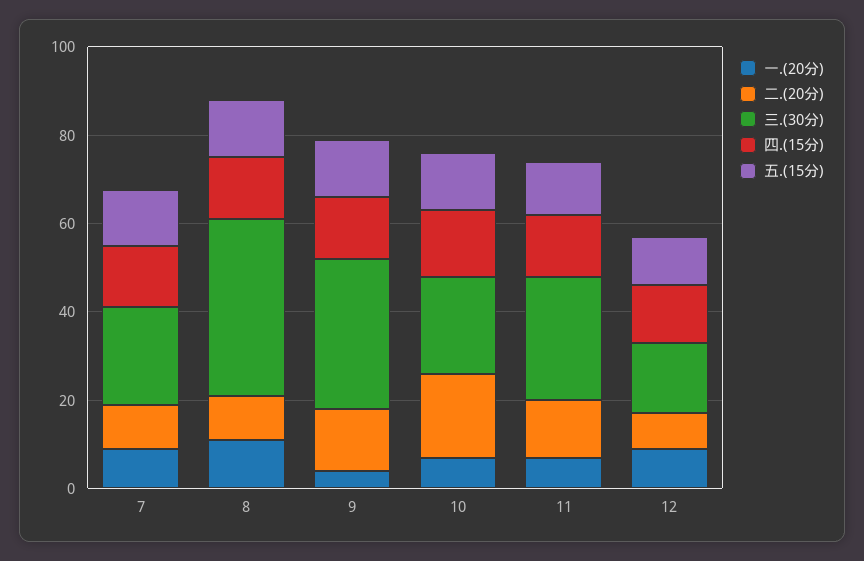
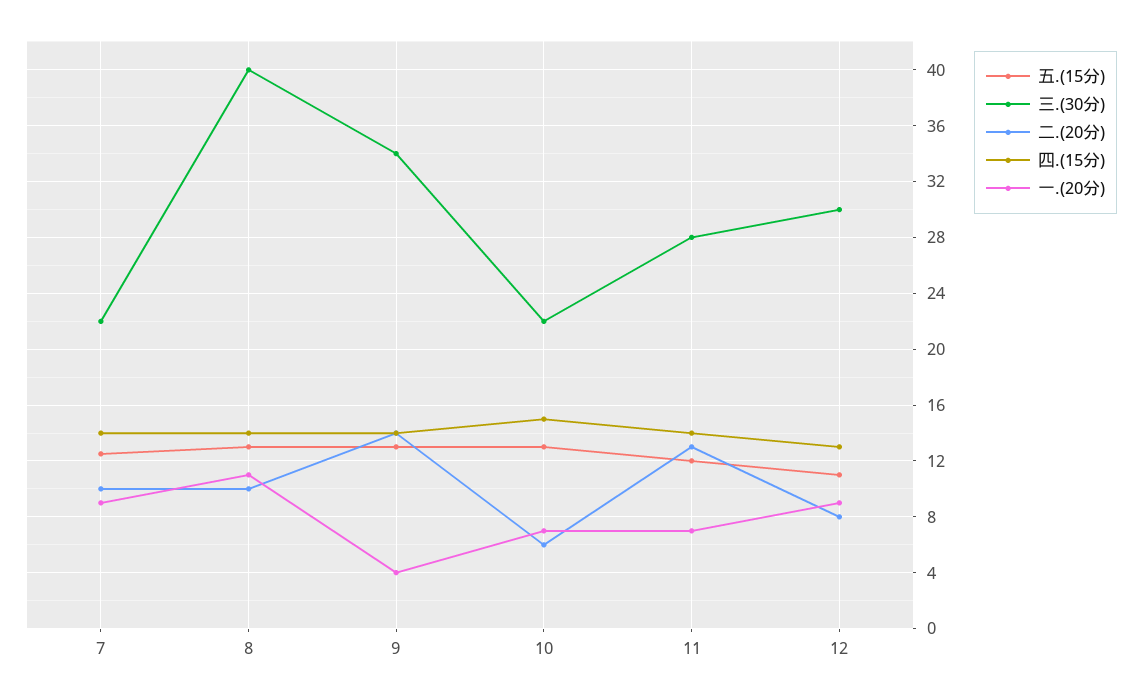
二.(20分), 10: 20 -> 6
三.(30分), 12: 15 -> 30

